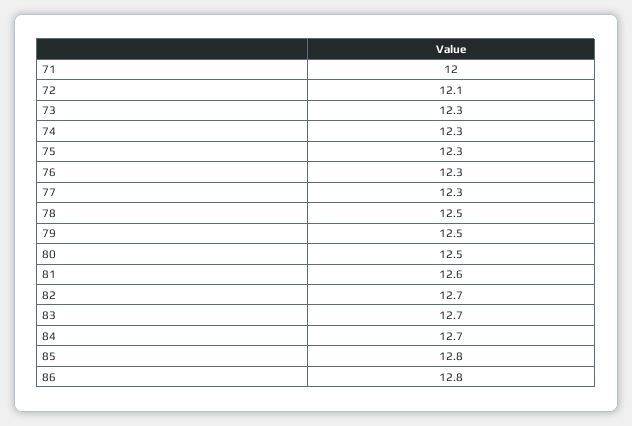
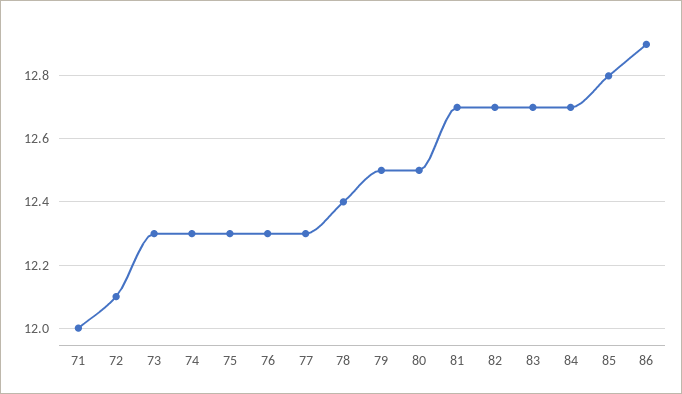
78: 12.5 -> 12.4
81: 12.6 -> 12.7
86: 12.8 -> 12.9

